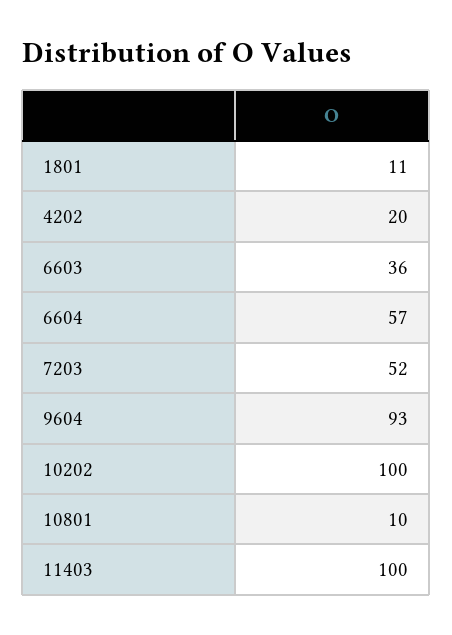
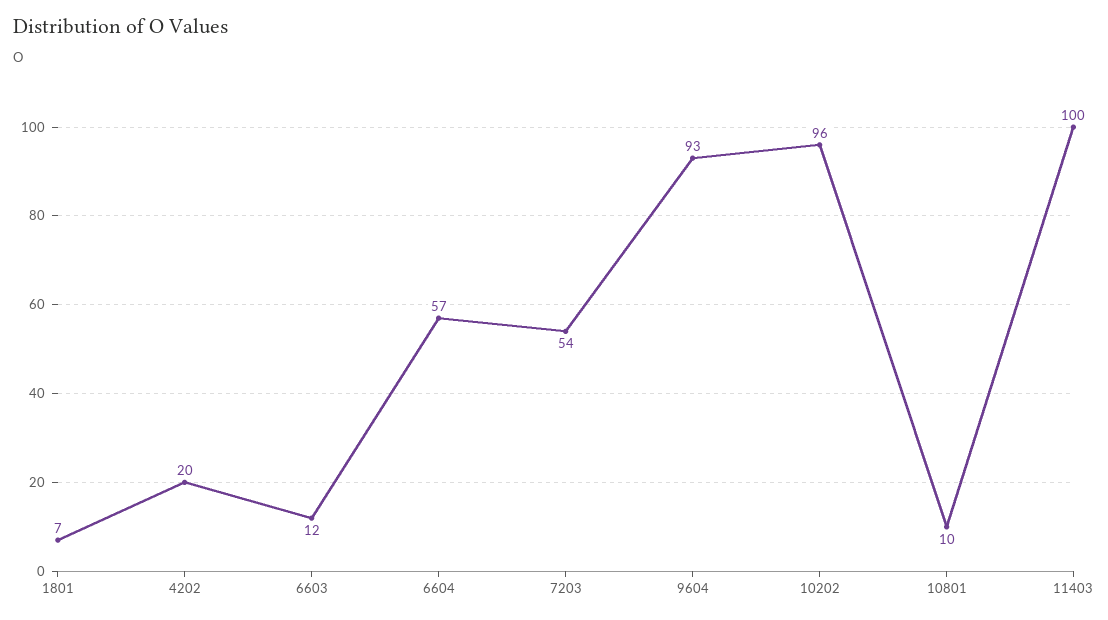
1801: 11 -> 7
6603: 36 -> 12
7203: 52 -> 54
10202: 100 -> 96

